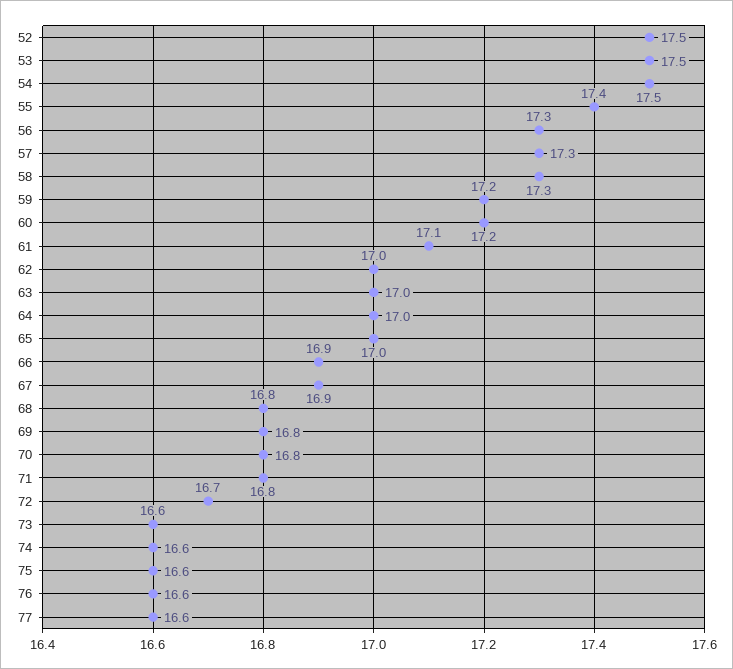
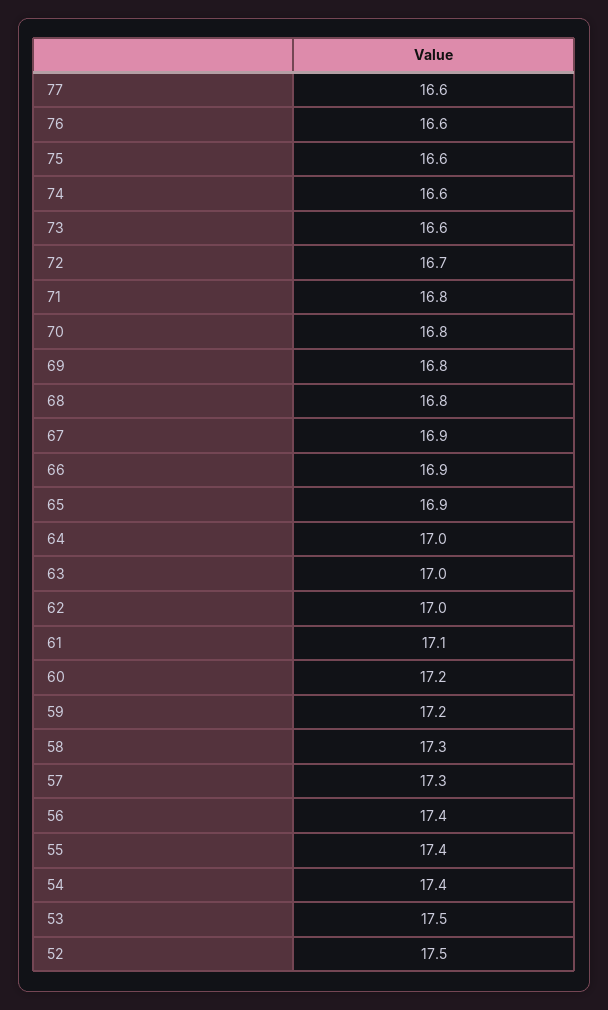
54: 17.5 -> 17.4
56: 17.3 -> 17.4
65: 17 -> 16.9

